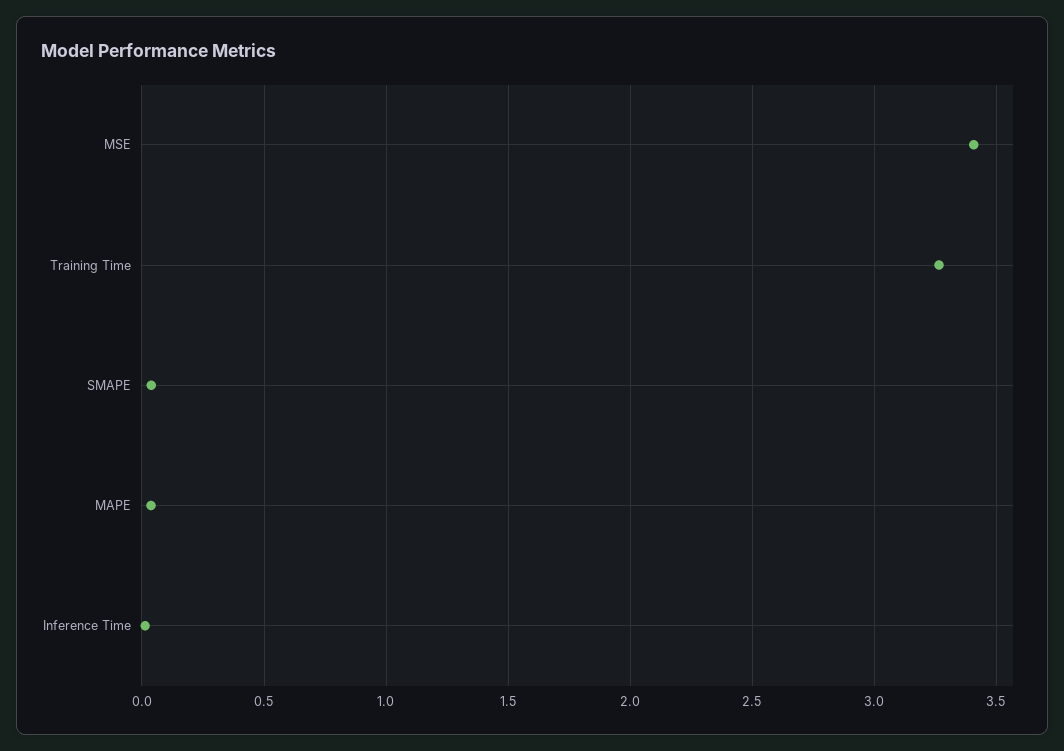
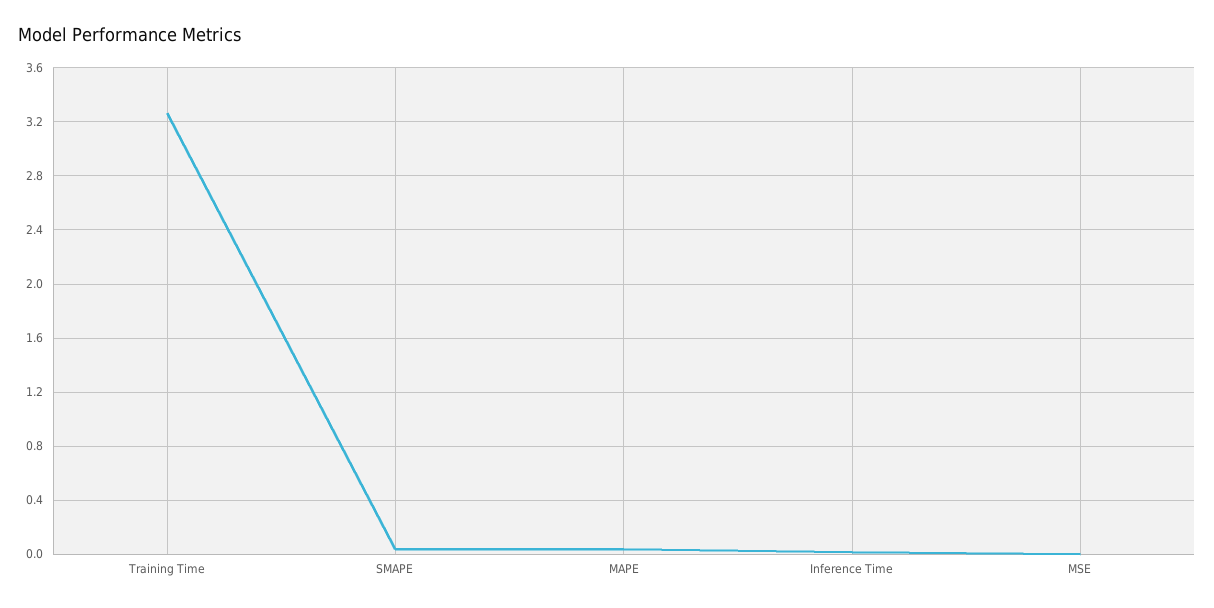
MSE: 3.4 -> 0

